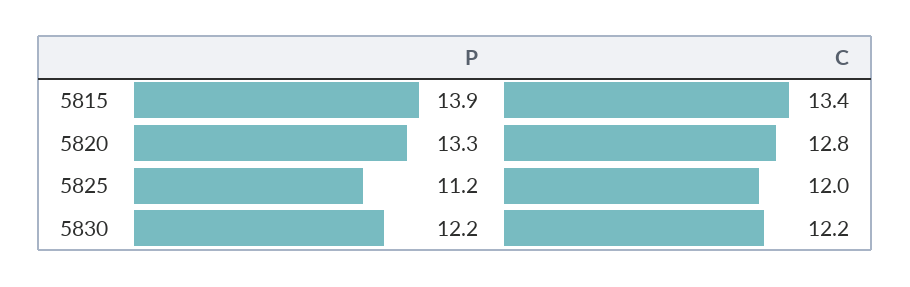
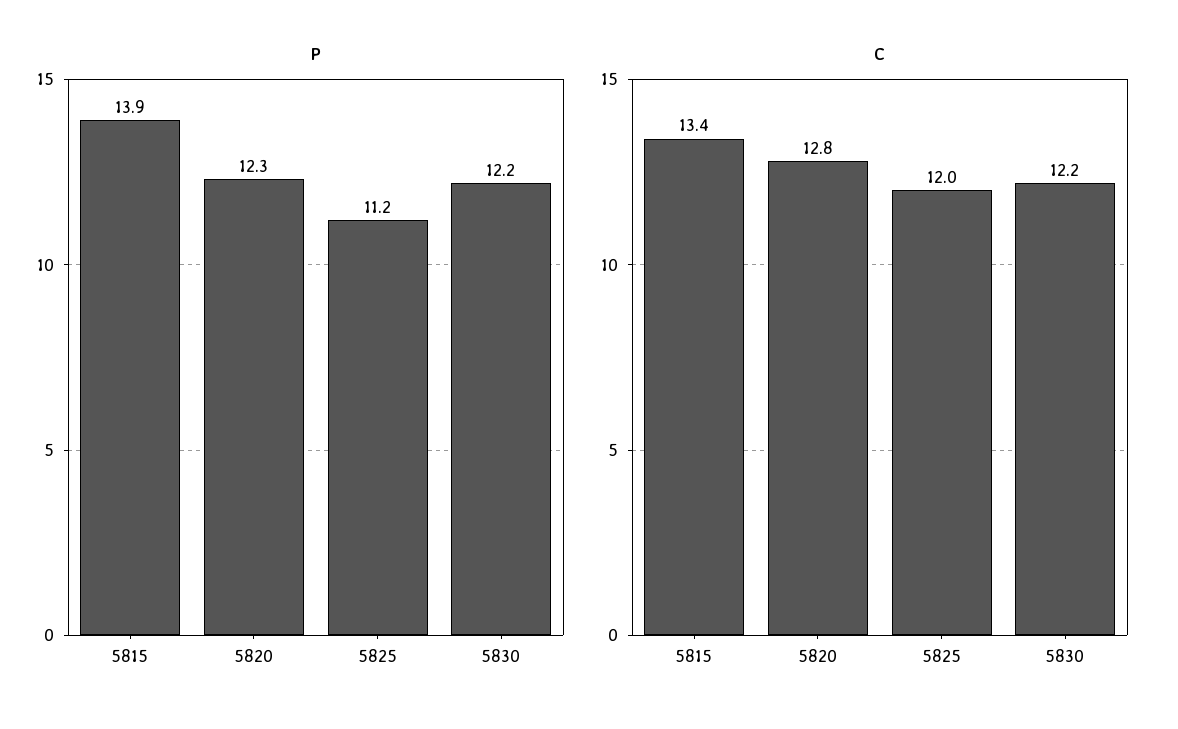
P, 5820: 13.3 -> 12.3

